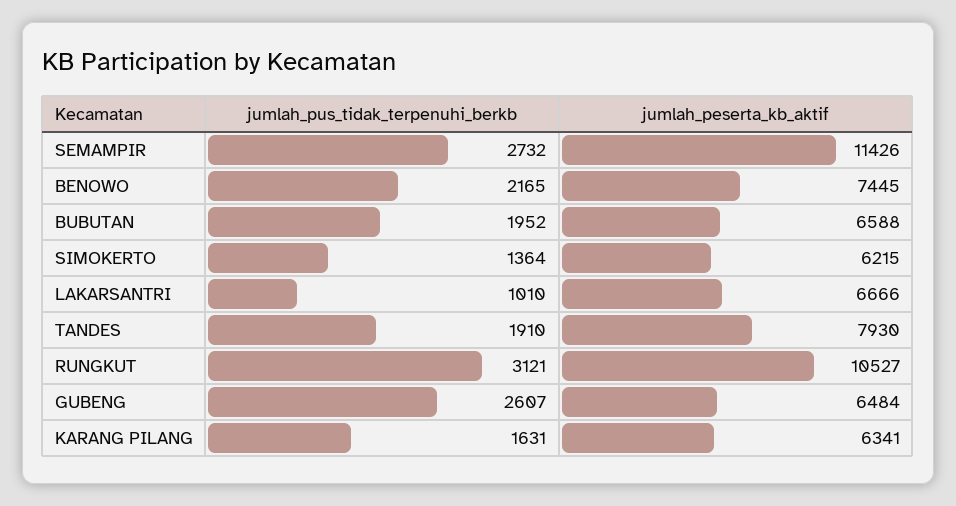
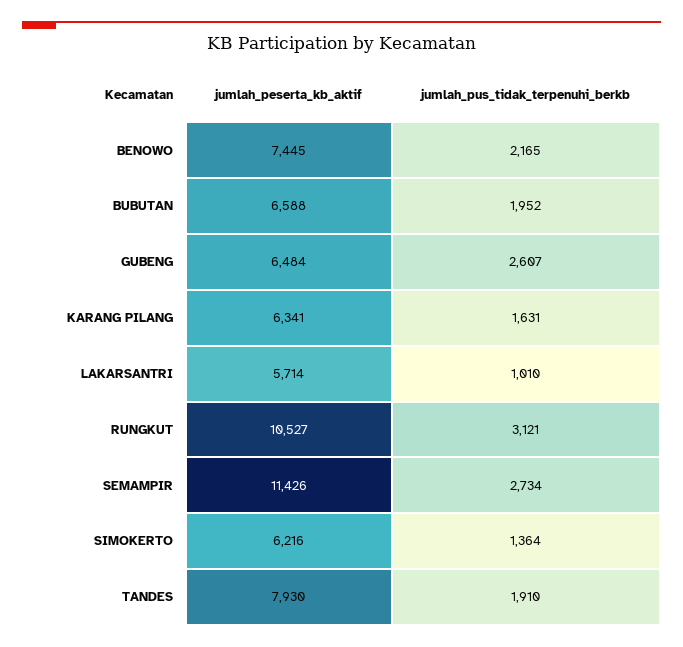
jumlah_pus_tidak_terpenuhi_berkb, SEMAMPIR: 2732 -> 2734
jumlah_peserta_kb_aktif, SIMOKERTO: 6215 -> 6216
jumlah_peserta_kb_aktif, LAKARSANTRI: 6666 -> 5714

